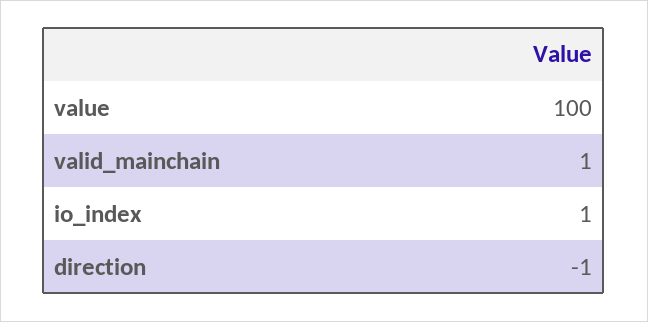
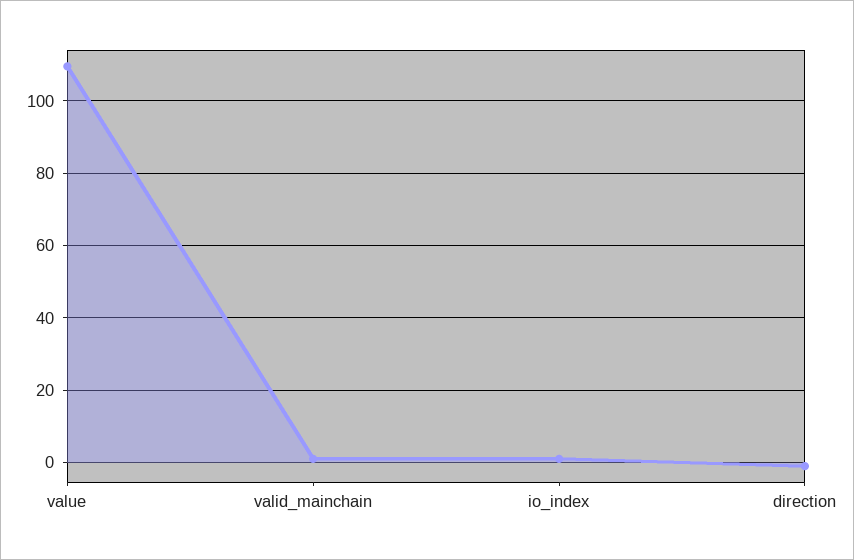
value: 100 -> 110

